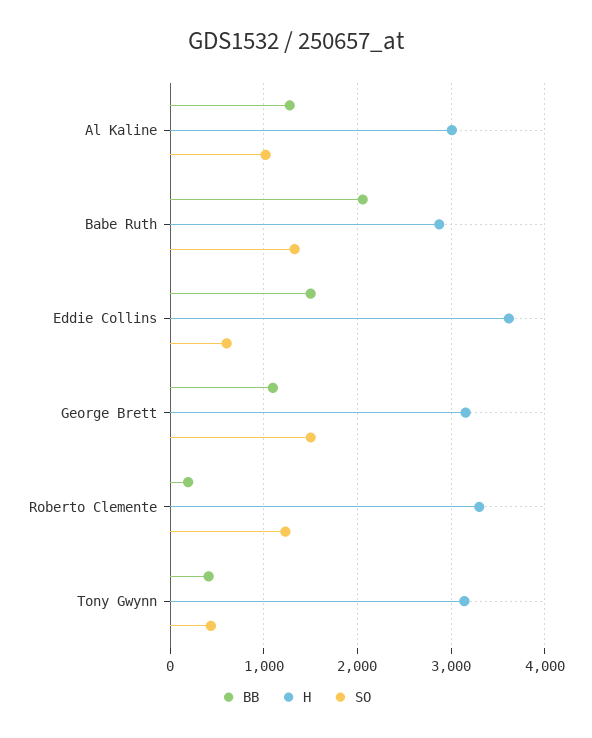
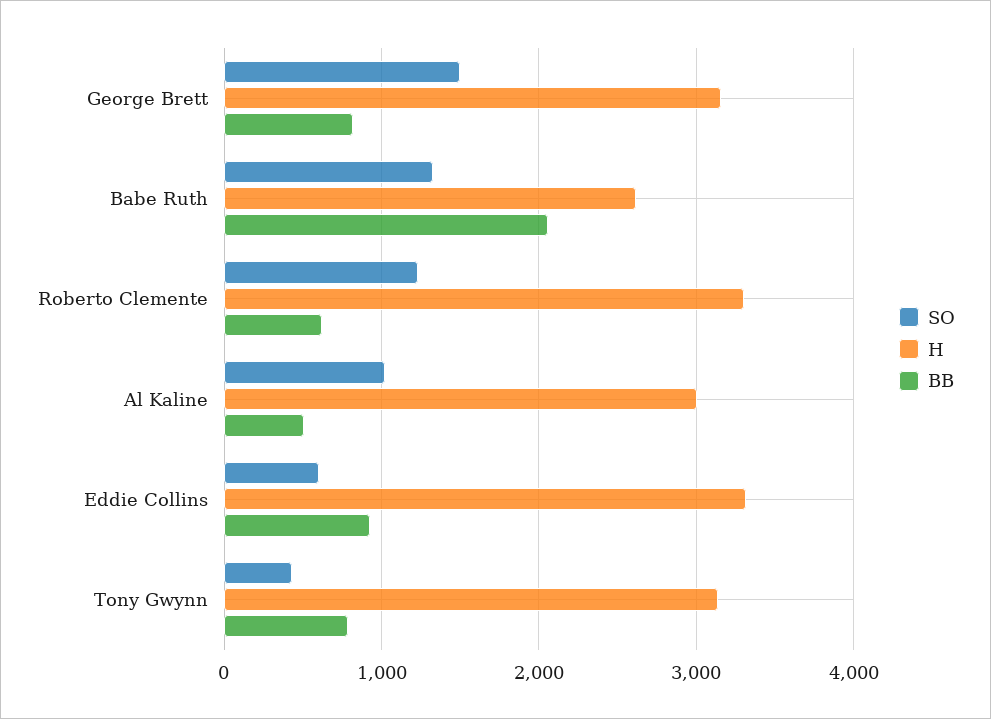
BB, Al Kaline: 1300 -> 500
H, Babe Ruth: 2900 -> 2600
BB, Eddie Collins: 1500 -> 900
H, Eddie Collins: 3600 -> 3300
BB, George Brett: 1100 -> 800
BB, Roberto Clemente: 200 -> 600
BB, Tony Gwynn: 400 -> 800

